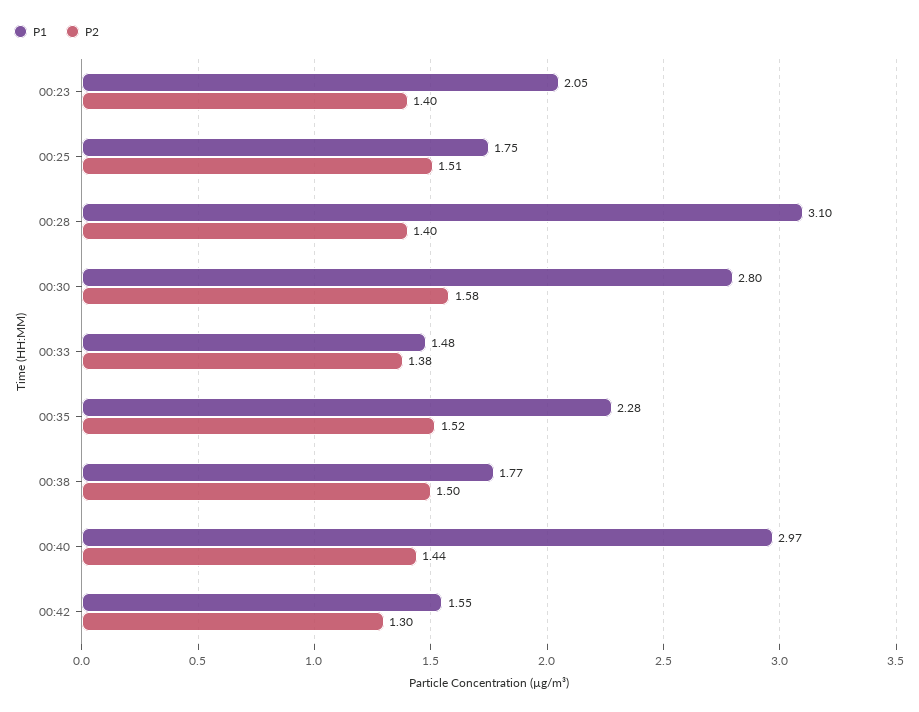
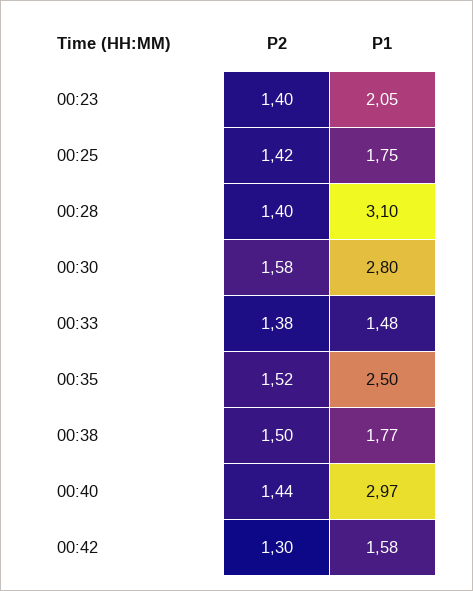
P2, 00:25: 1.51 -> 1.42
P1, 00:35: 2.28 -> 2.5
P1, 00:42: 1.55 -> 1.58

